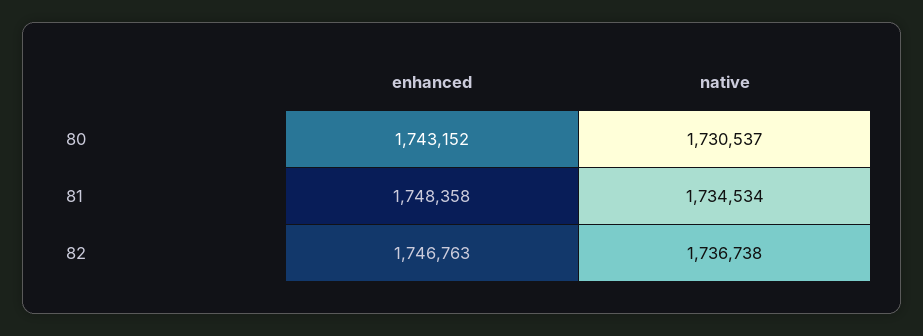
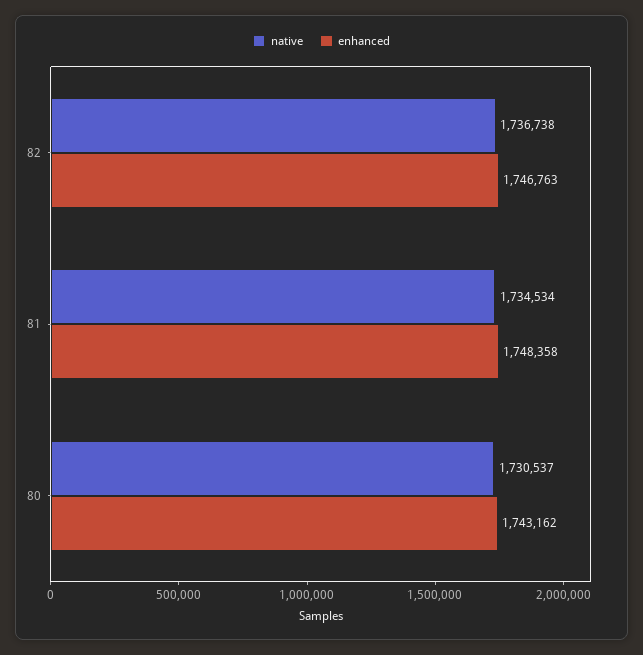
enhanced, 80: 1743152 -> 1743162

